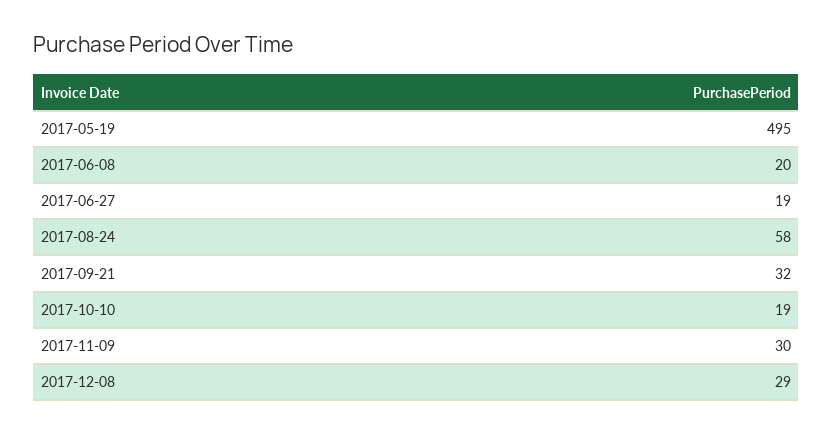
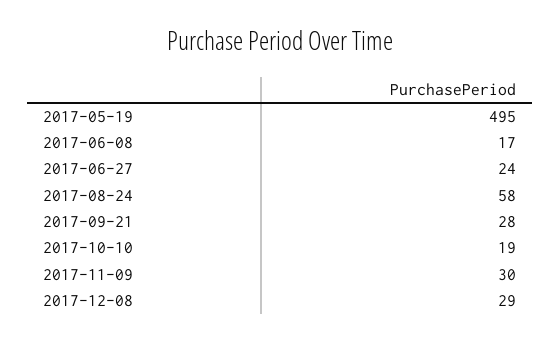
2017-06-08: 20 -> 17
2017-06-27: 19 -> 24
2017-09-21: 32 -> 28

